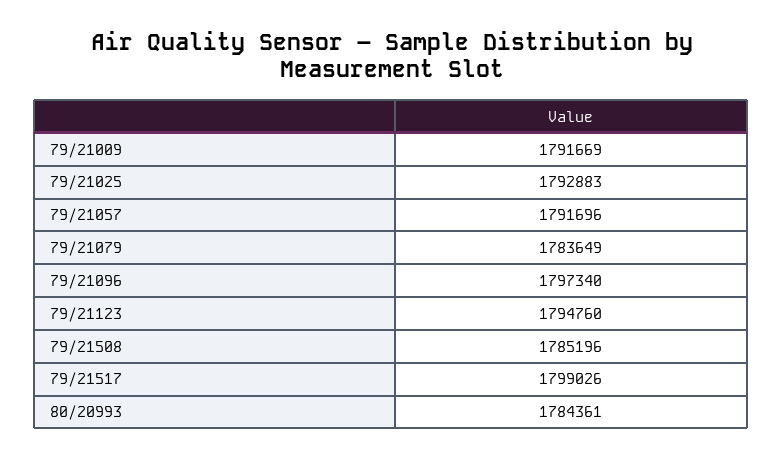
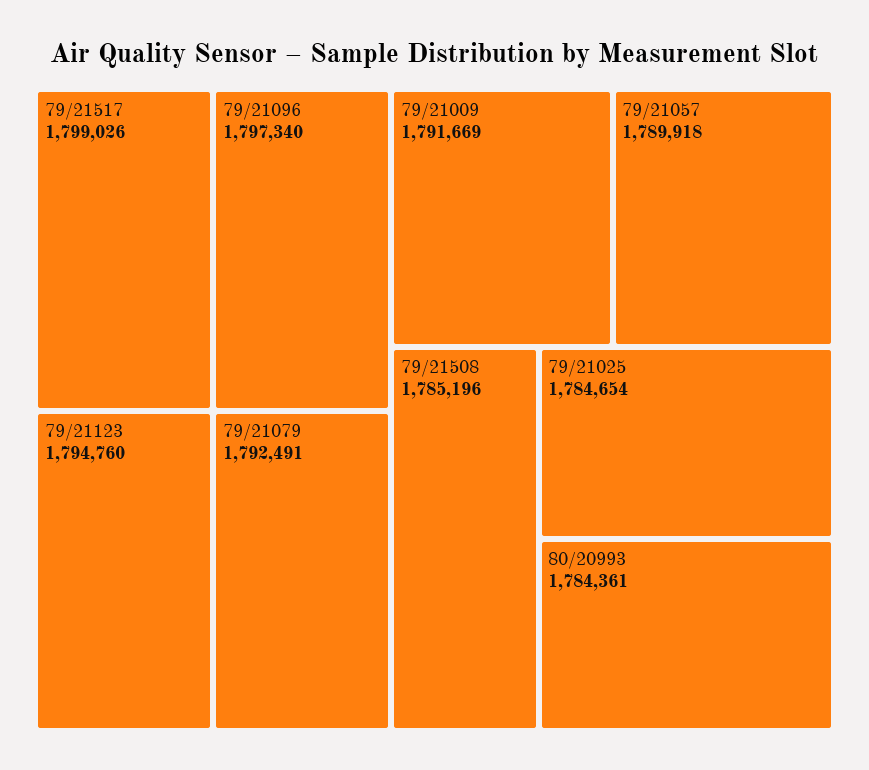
79/21025: 1792883 -> 1784654
79/21057: 1791696 -> 1789918
79/21079: 1783649 -> 1792491

